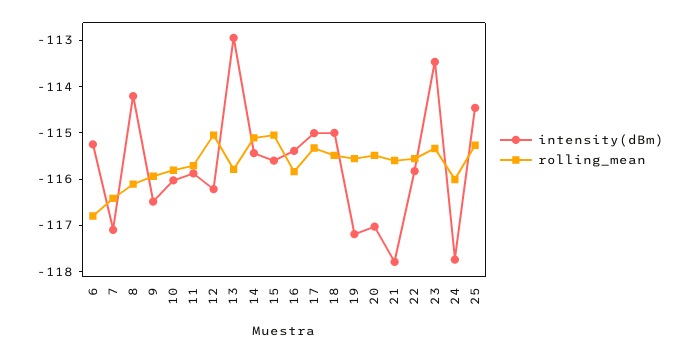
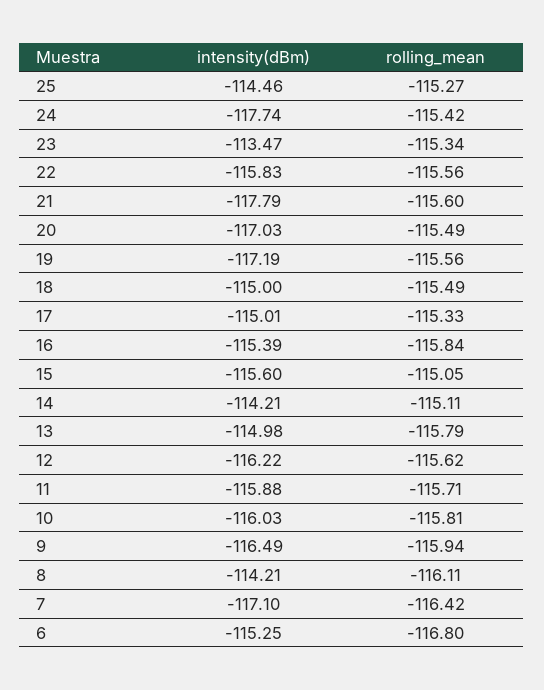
rolling_mean, 12: -115 -> -115.62
intensity(dBm), 13: -113 -> -114.98
intensity(dBm), 14: -115.4 -> -114.21
rolling_mean, 24: -116 -> -115.42

